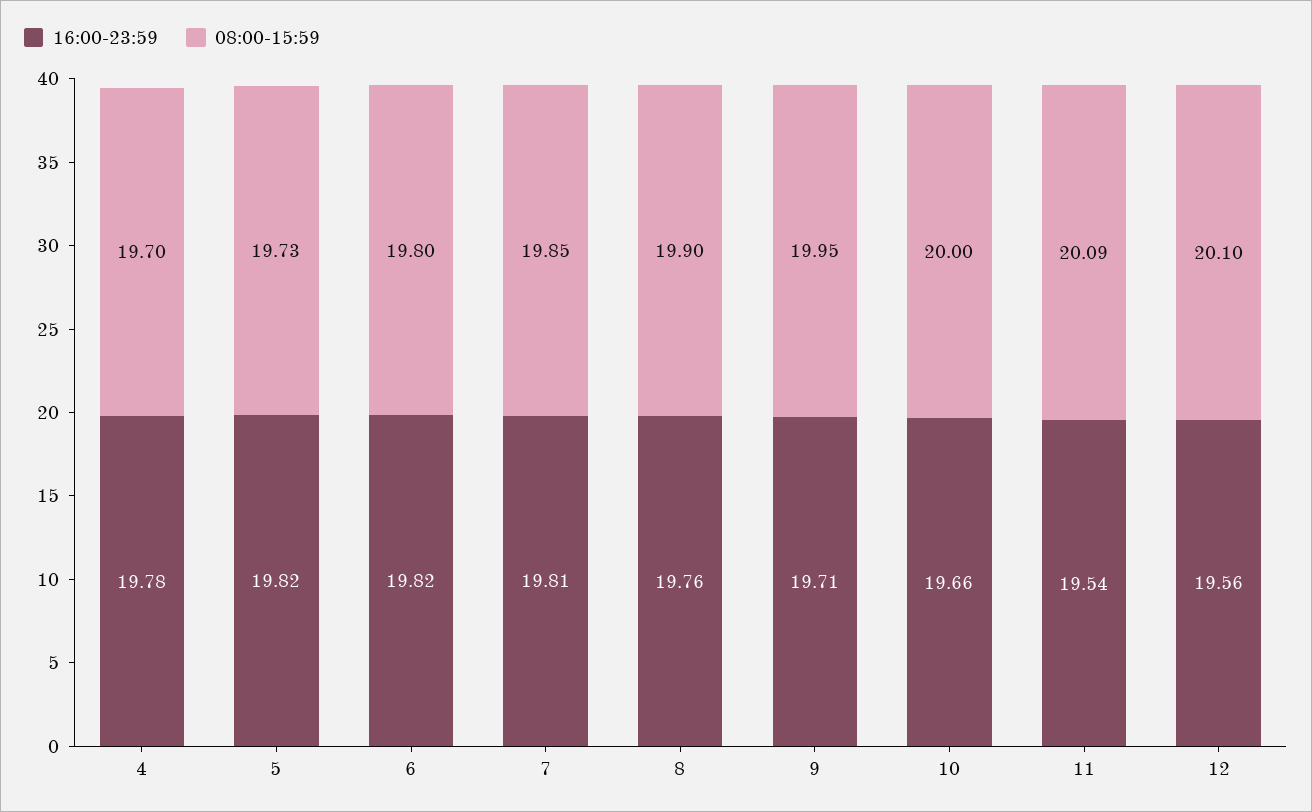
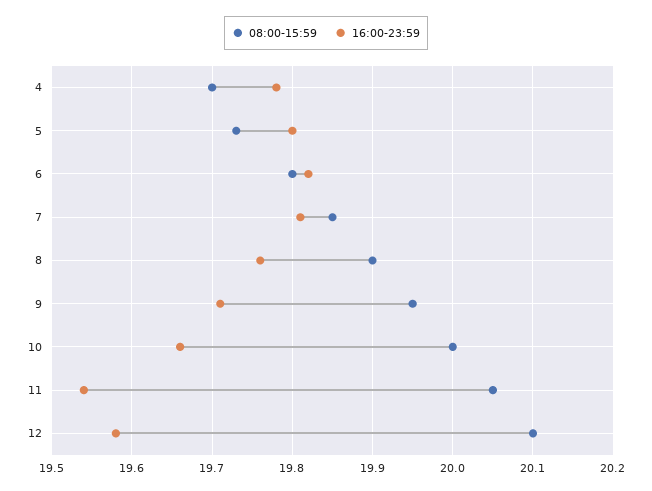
16:00-23:59, 5: 19.82 -> 19.8
08:00-15:59, 11: 20.09 -> 20.05
16:00-23:59, 12: 19.56 -> 19.58

